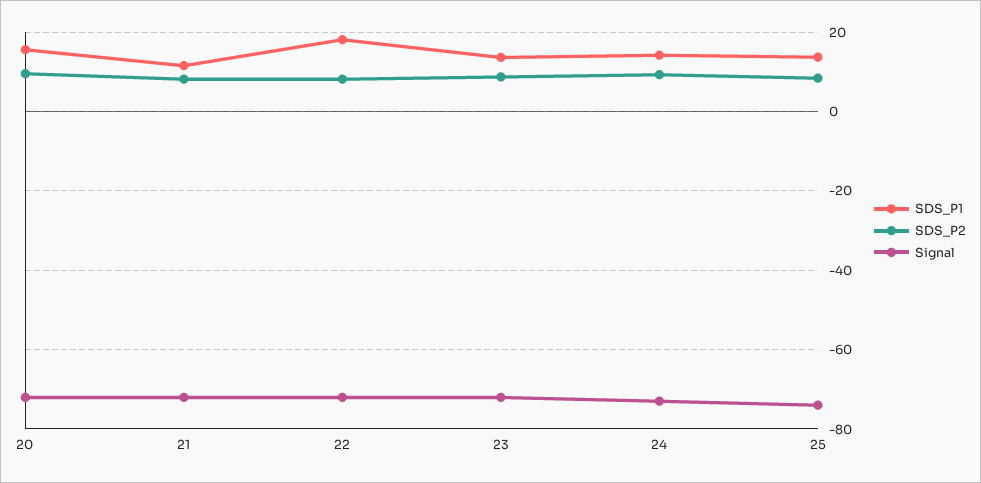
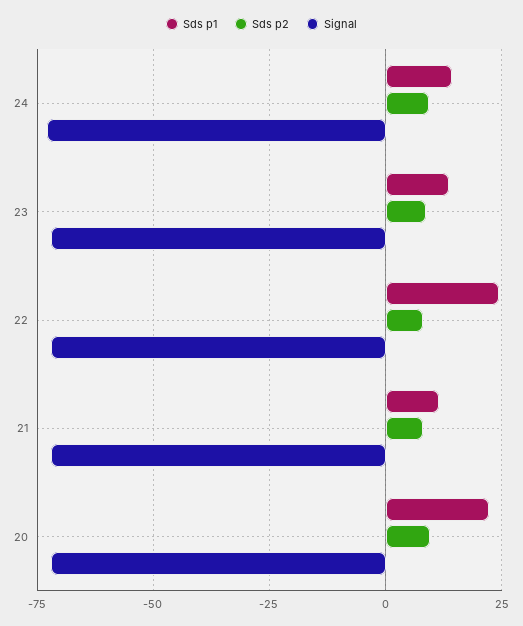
SDS_P1, 20: 16 -> 22.5
SDS_P1, 22: 18 -> 25
SDS_P1, 25: 14 -> none
SDS_P2, 25: 8 -> none
Signal, 25: -74 -> none

